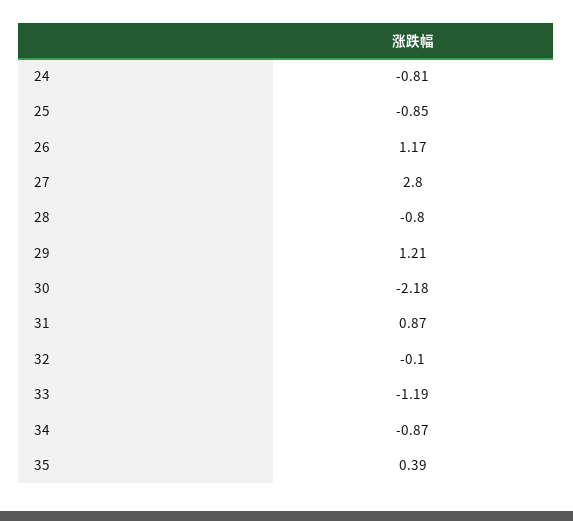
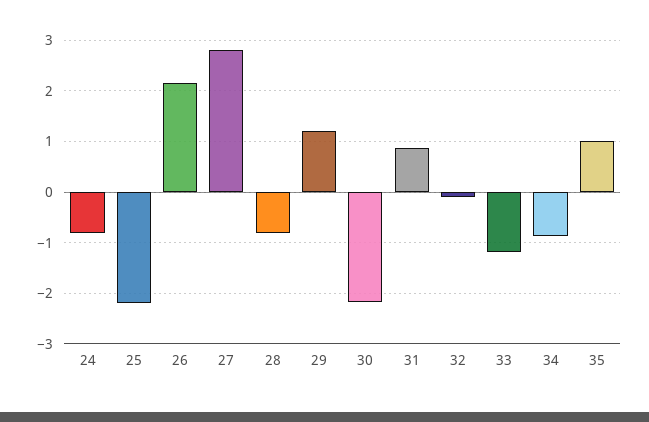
25: -0.85 -> -2.2
26: 1.17 -> 2.2
35: 0.39 -> 1

